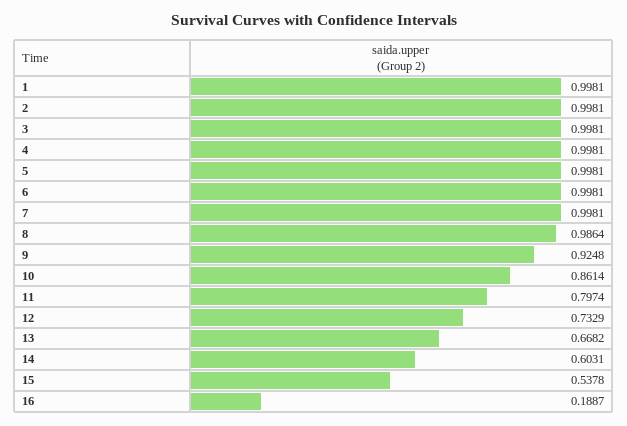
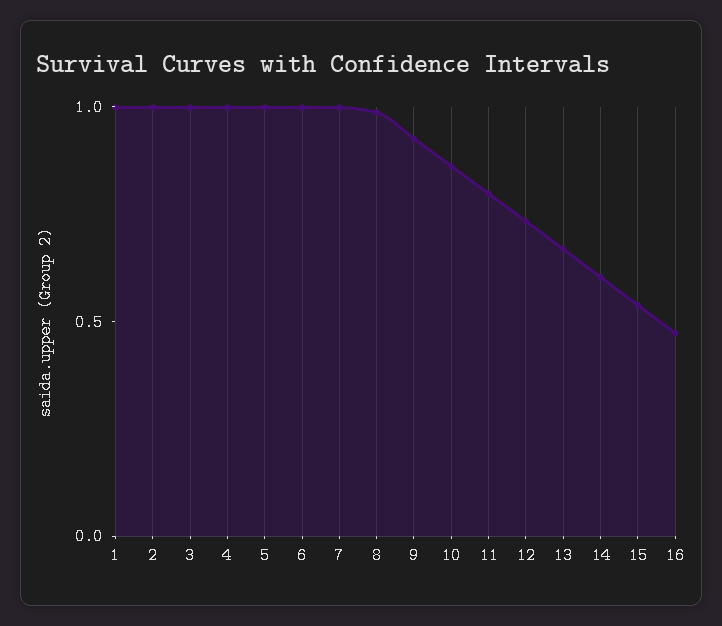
16: 0.1887 -> 0.5

